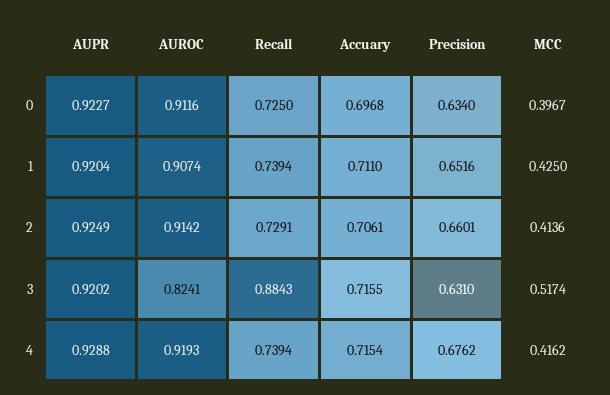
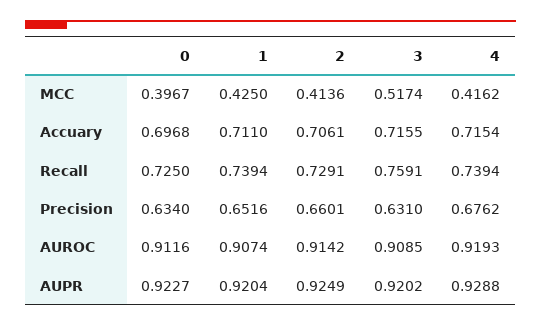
AUROC, 3: 0.8241 -> 0.9085
Recall, 3: 0.8843 -> 0.7591

